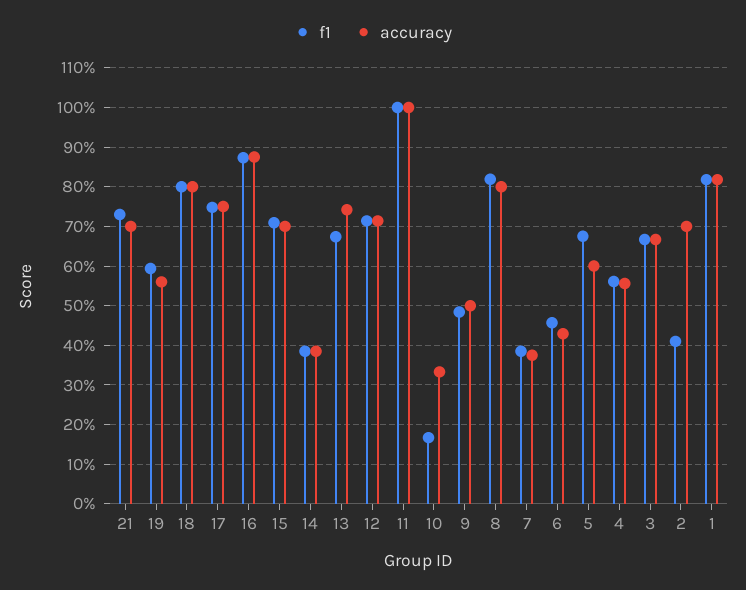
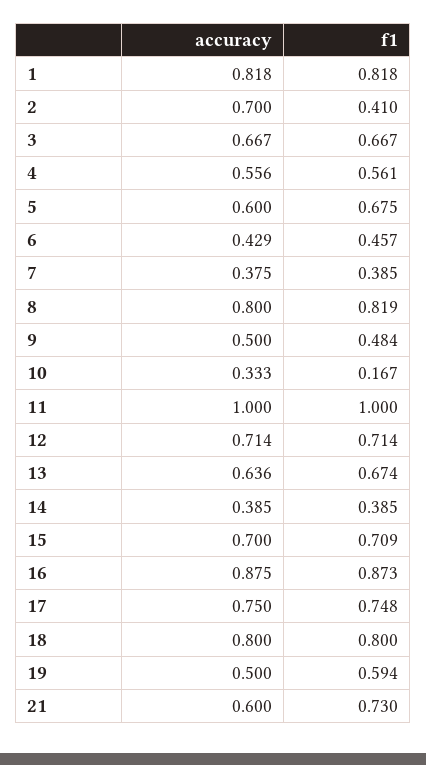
accuracy, 21: 0.7 -> 0.6
accuracy, 19: 0.56 -> 0.5
accuracy, 13: 0.74 -> 0.636

